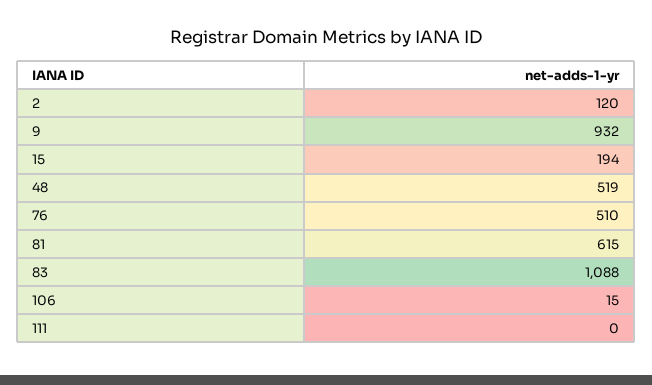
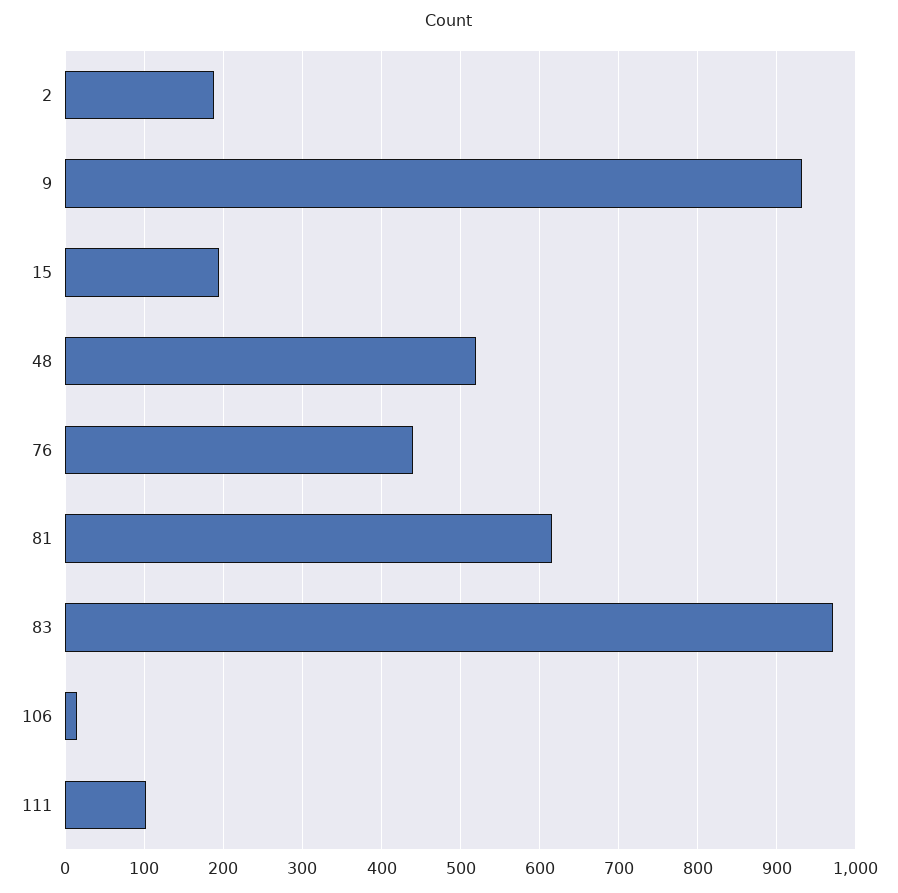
2: 120 -> 190
76: 510 -> 440
83: 1088 -> 970
111: 0 -> 100

